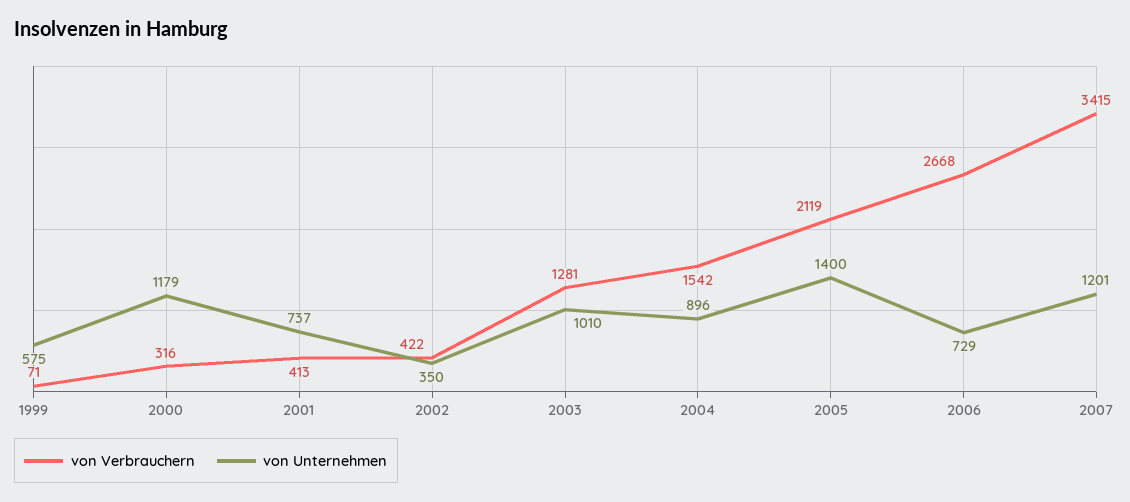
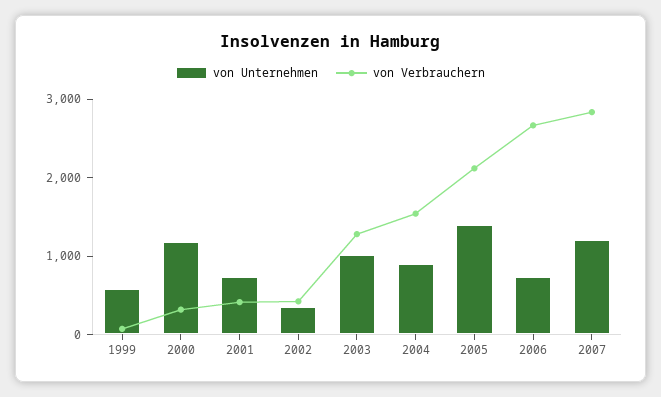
von Verbrauchern, 2007: 3415 -> 2800

